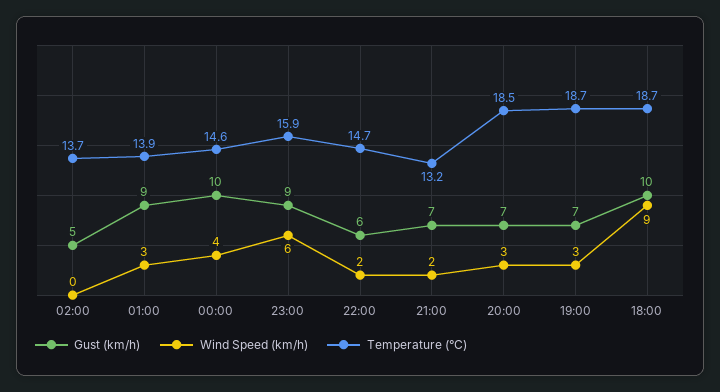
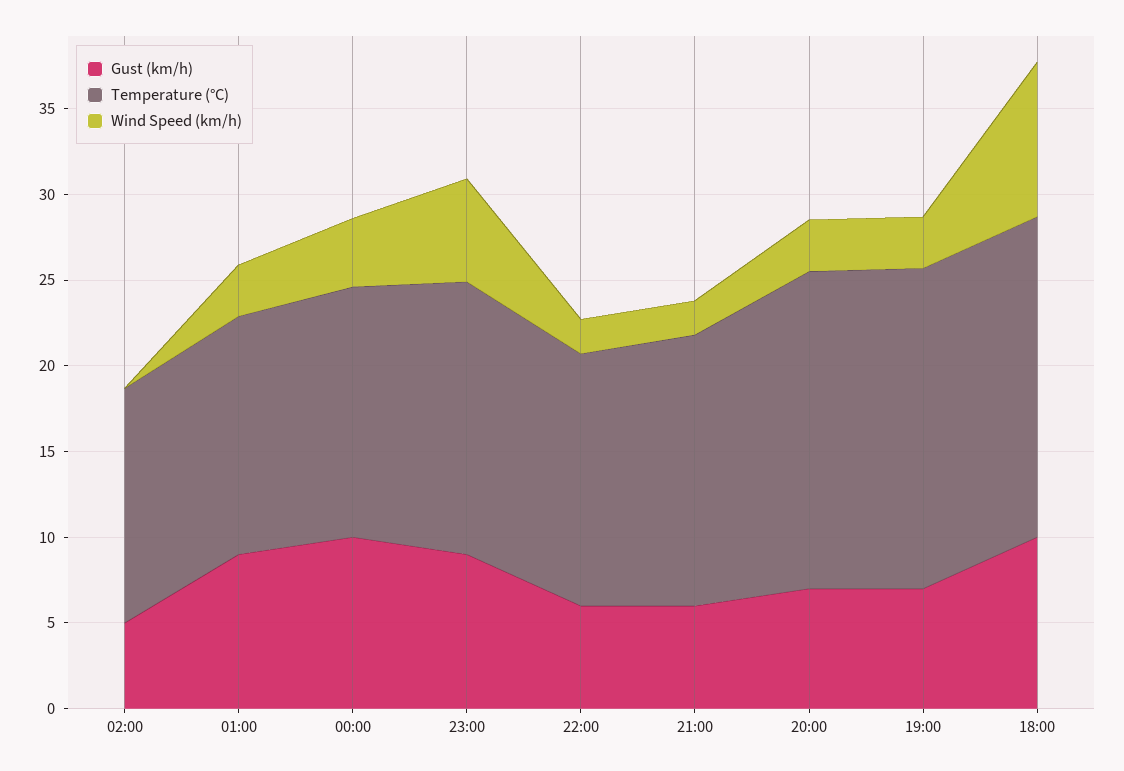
Gust (km/h), 21:00: 7 -> 6
Temperature (°C), 21:00: 13.2 -> 16

